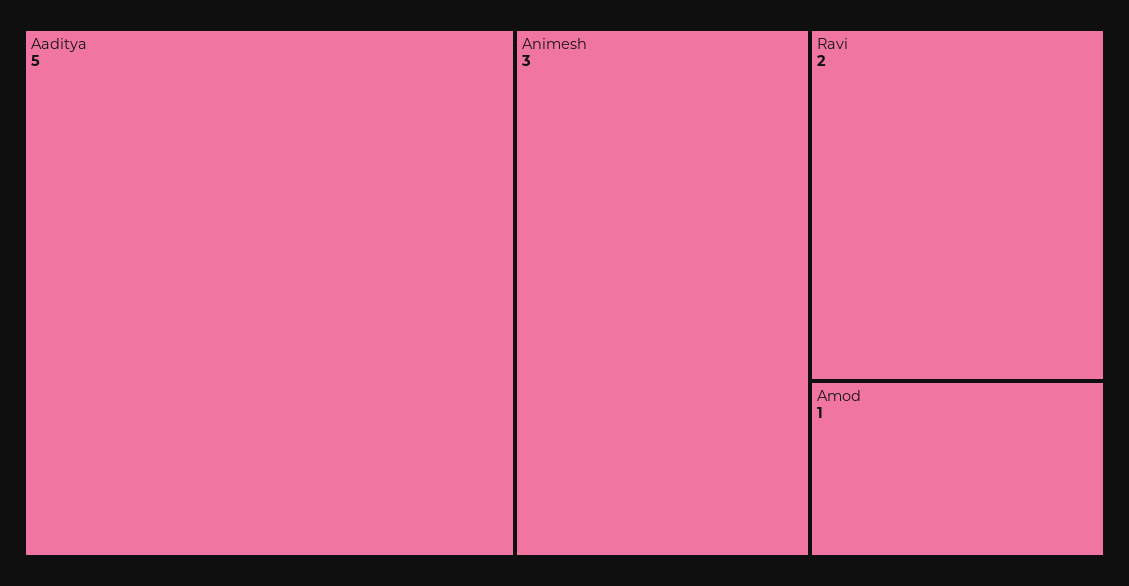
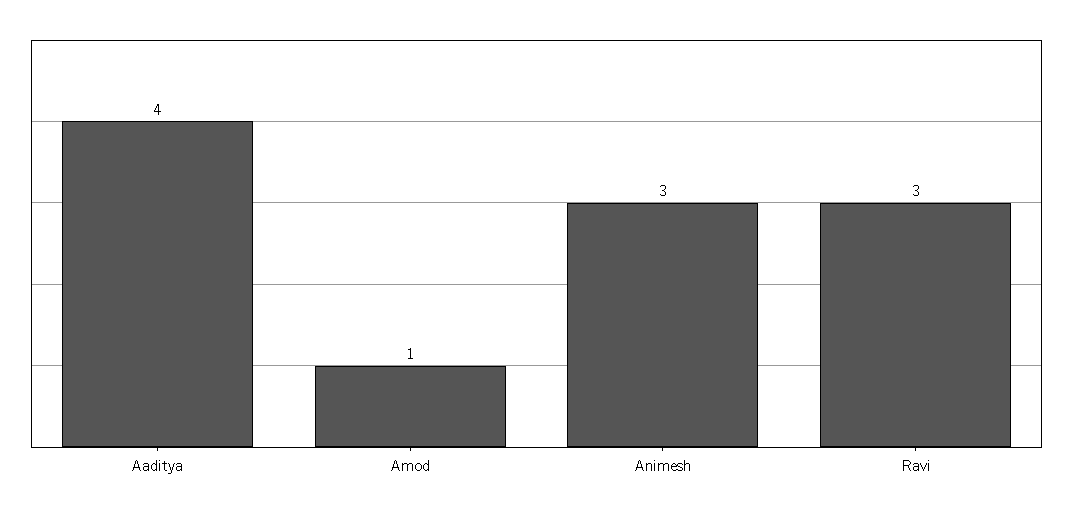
Aaditya: 5 -> 4
Ravi: 2 -> 3

